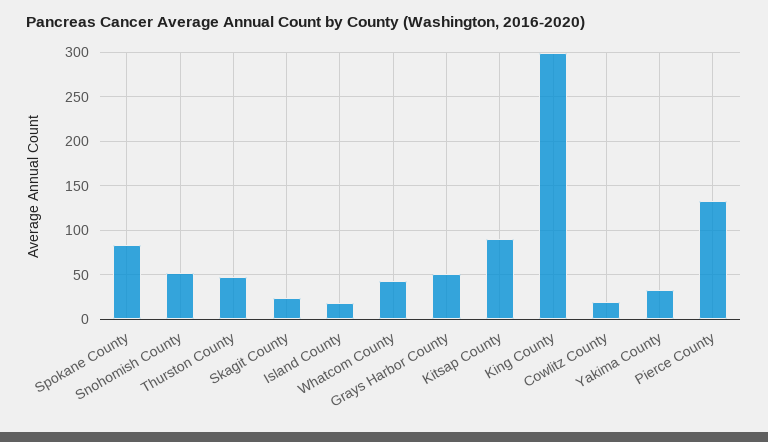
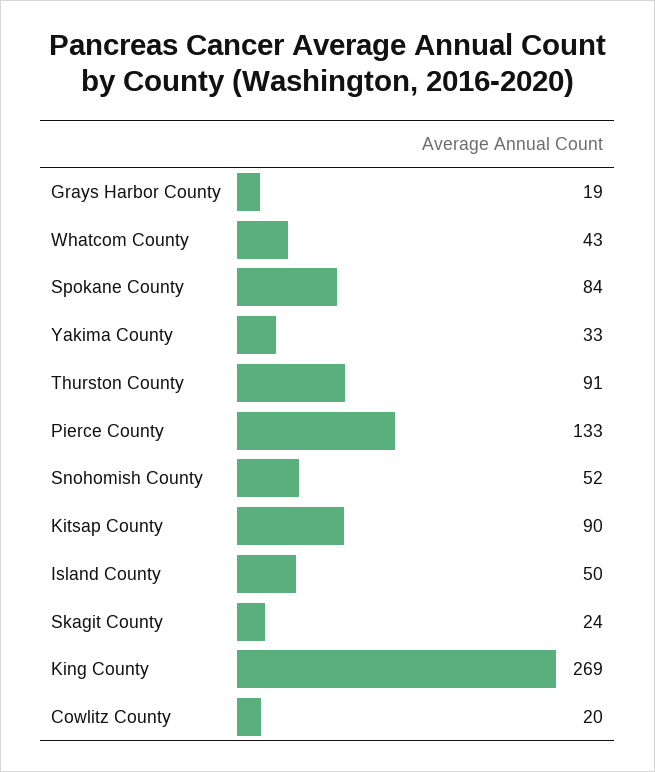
Thurston County: 50 -> 91
Island County: 20 -> 50
Grays Harbor County: 50 -> 19
King County: 300 -> 269

